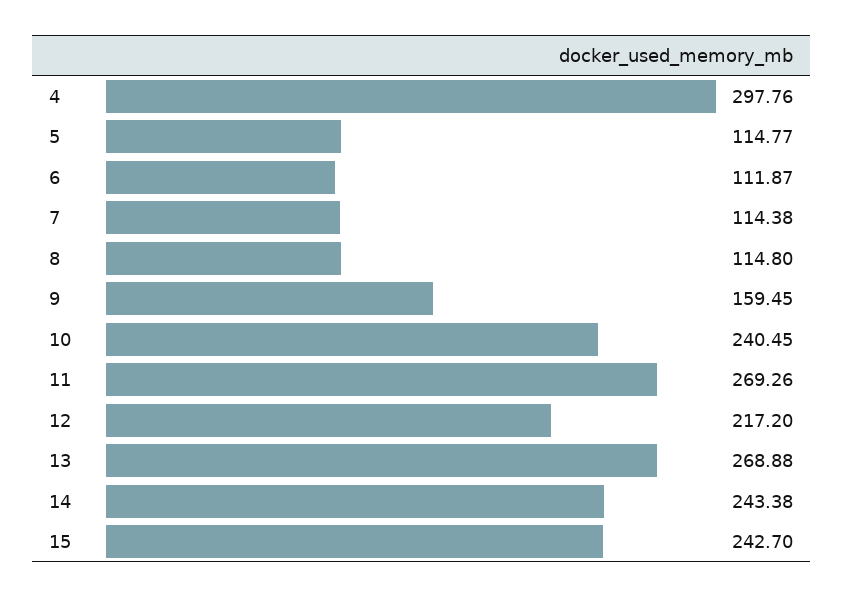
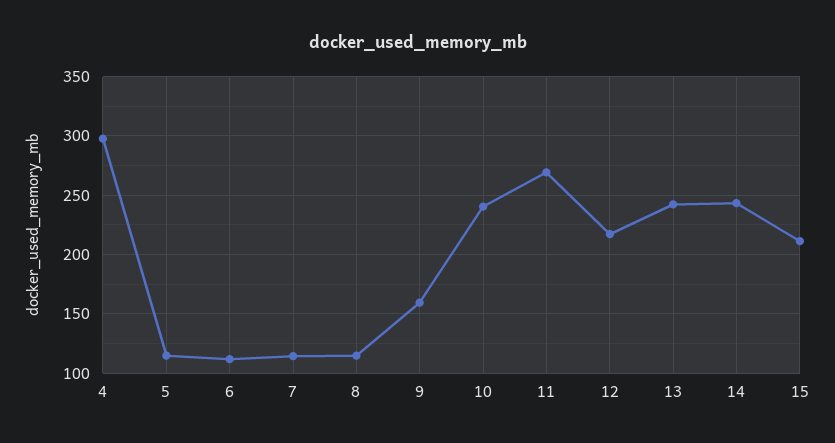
13: 268.88 -> 240
15: 242.7 -> 210

